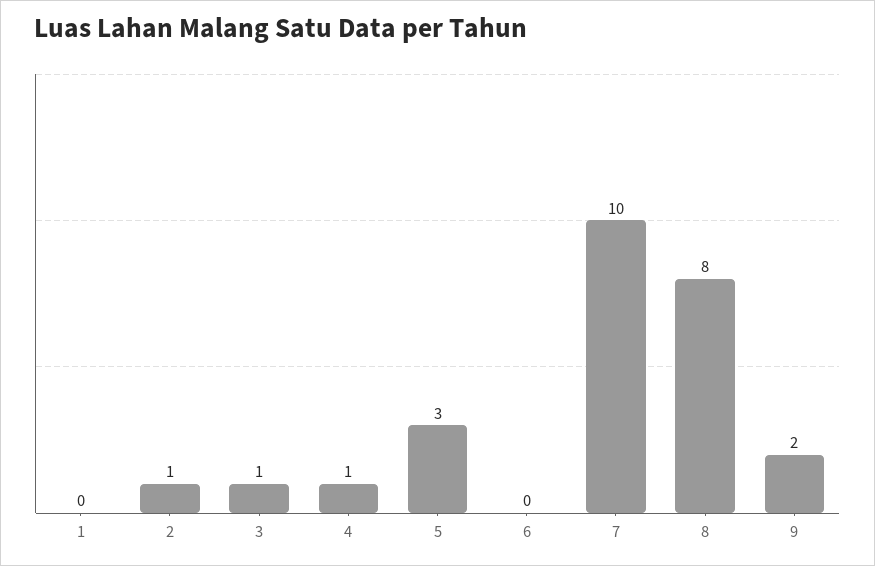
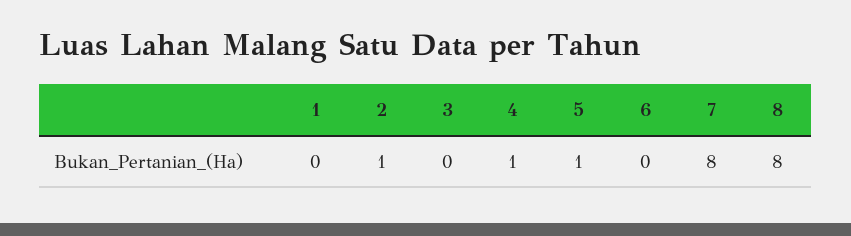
3: 1 -> 0
5: 3 -> 1
7: 10 -> 8
9: 2 -> none

